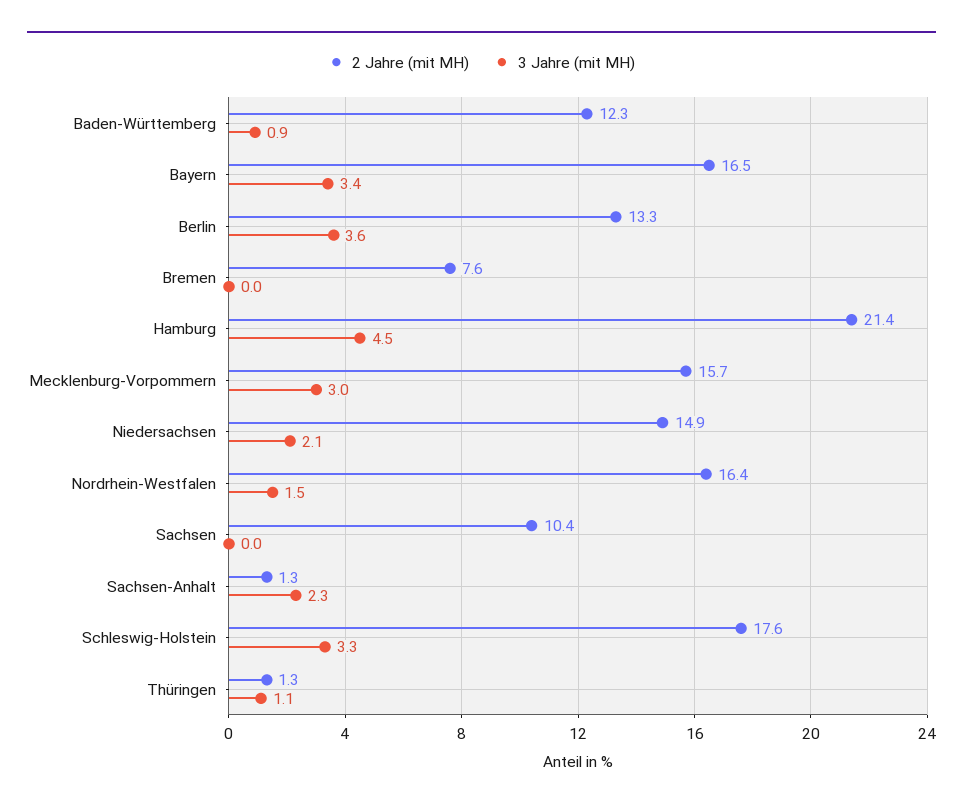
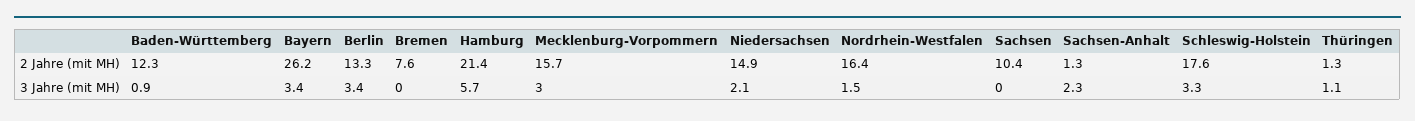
2 Jahre (mit MH), Bayern: 16.5 -> 26.2
3 Jahre (mit MH), Berlin: 3.6 -> 3.4
3 Jahre (mit MH), Hamburg: 4.5 -> 5.7

